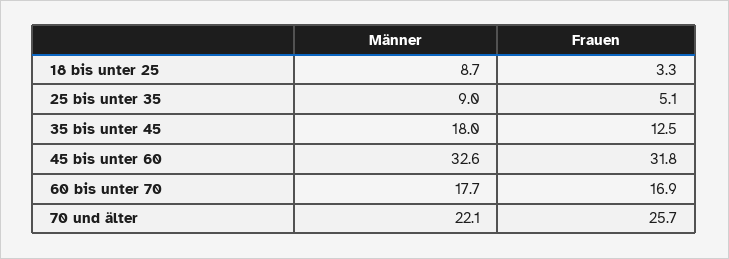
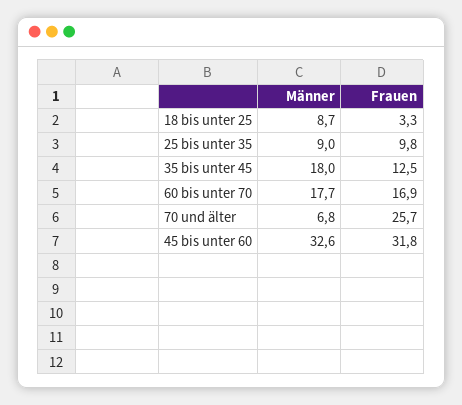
Frauen, 25 bis unter 35: 5.1 -> 9.8
Männer, 70 und älter: 22.1 -> 6.8

